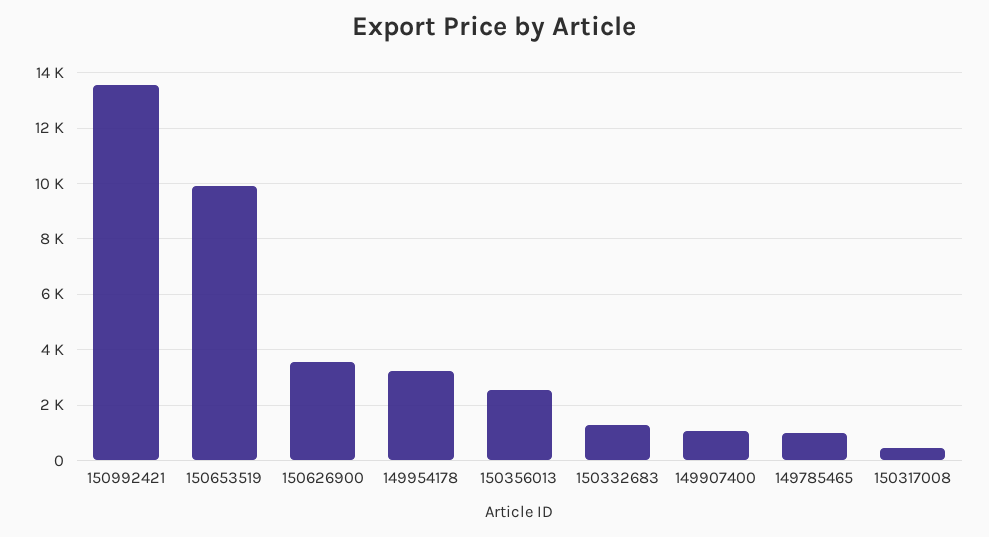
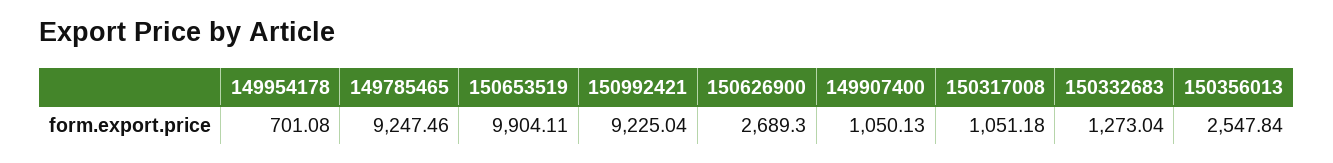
150992421: 13500 -> 9225.04
150626900: 3500 -> 2689.3
149954178: 3250 -> 701.08
149785465: 1000 -> 9247.46
150317008: 500 -> 1051.18

